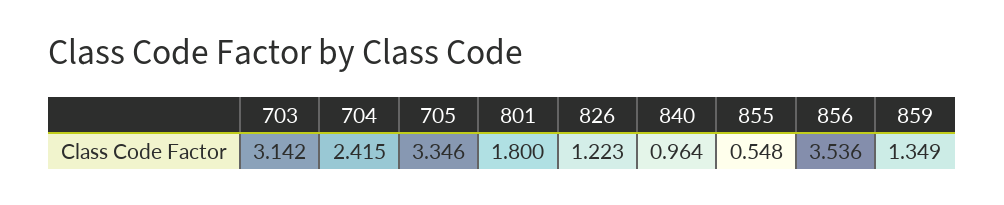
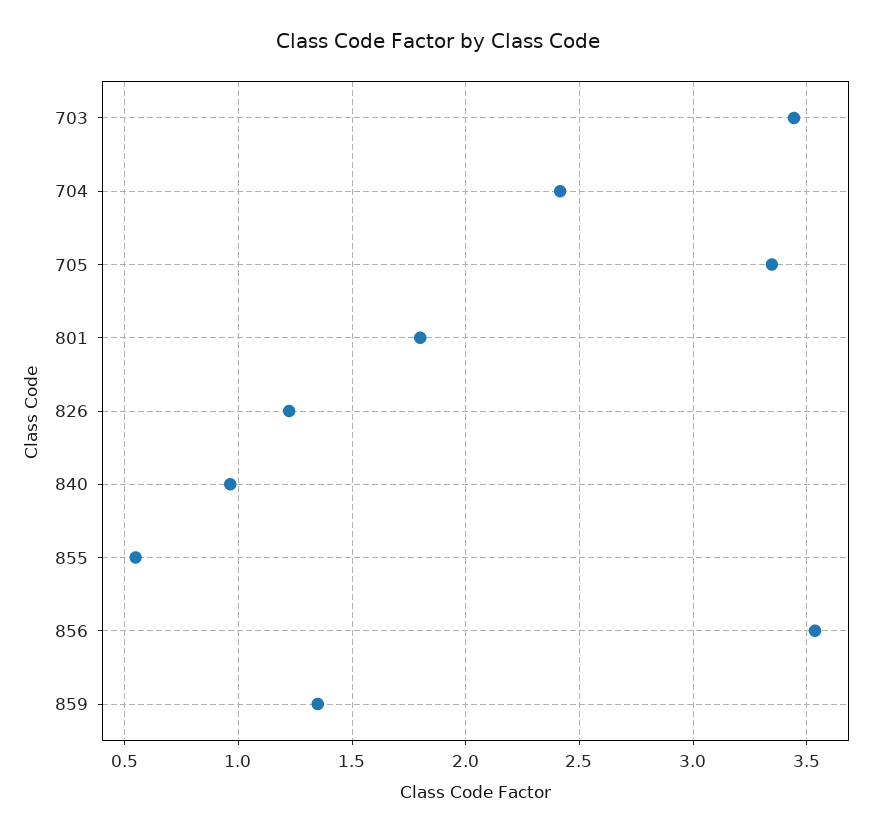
703: 3.142 -> 3.45

